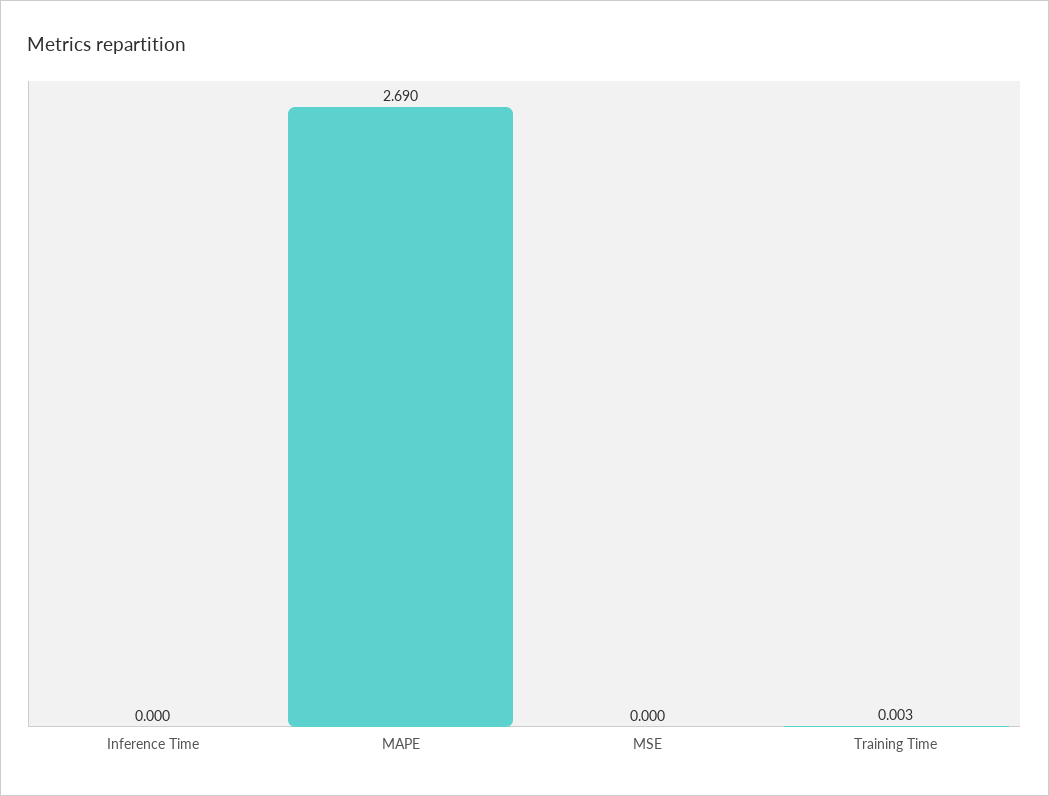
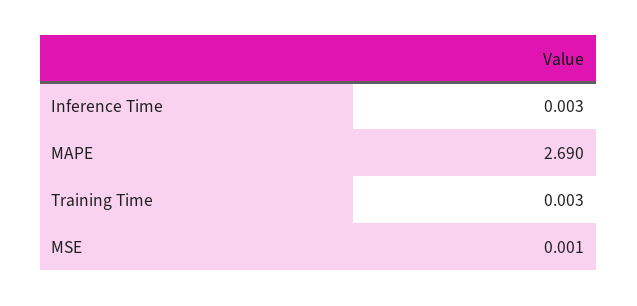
Inference Time: 0 -> 0.003
MSE: 0 -> 0.001

